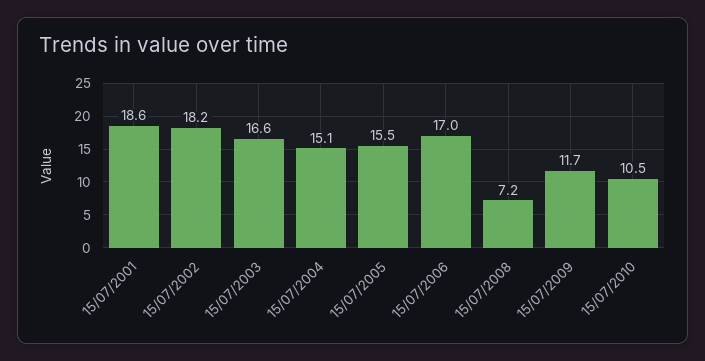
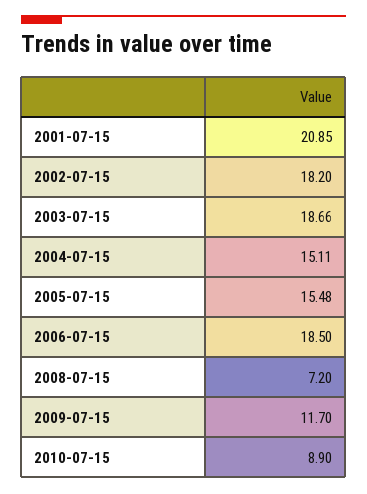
15/07/2001: 18.6 -> 20.85
15/07/2003: 16.6 -> 18.66
15/07/2006: 17 -> 18.5
15/07/2010: 10.5 -> 8.9

